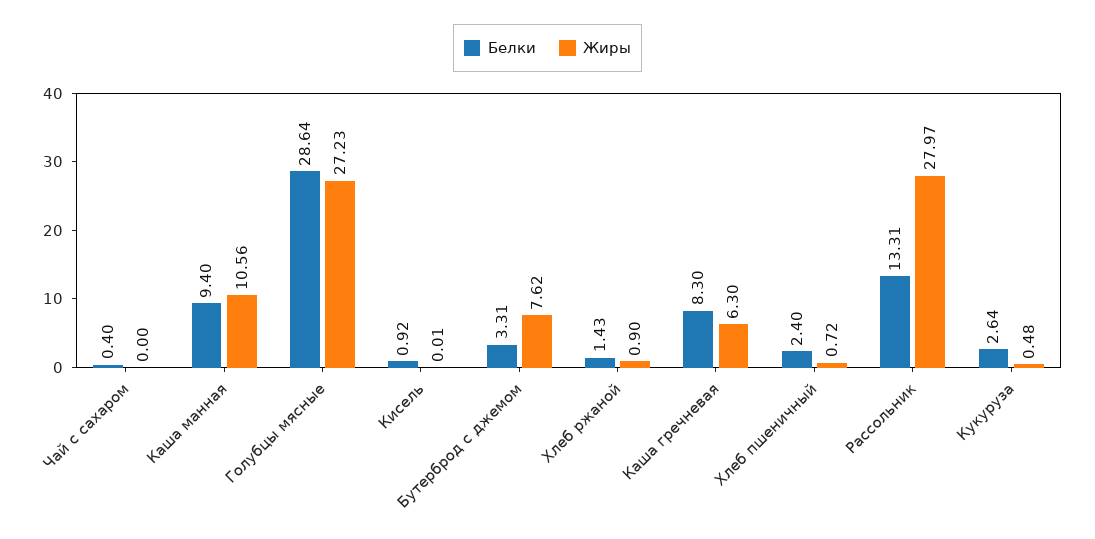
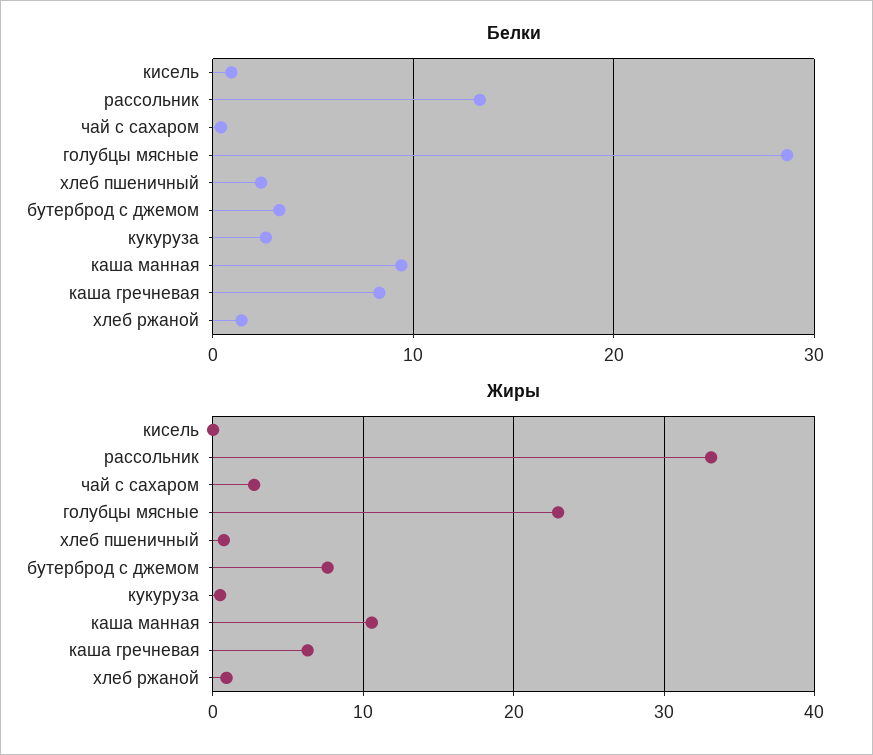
Жиры, Чай с сахаром: 0 -> 3
Жиры, Голубцы мясные: 27.23 -> 23
Жиры, Рассольник: 27.97 -> 33

